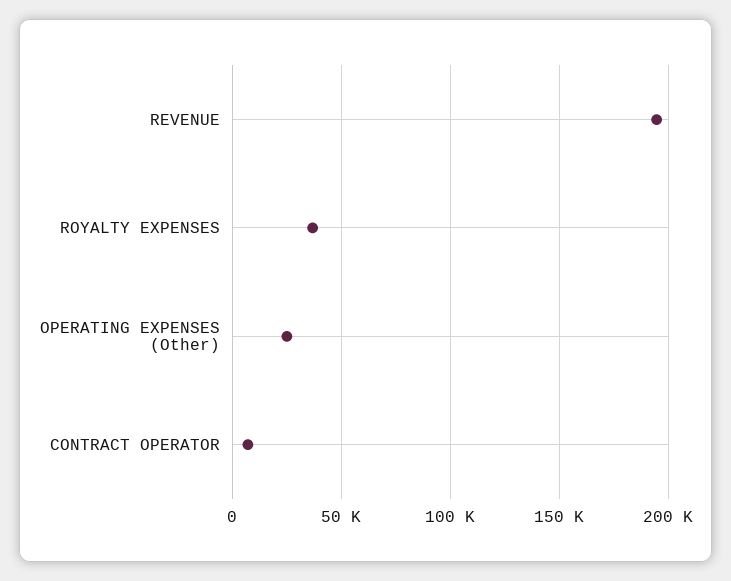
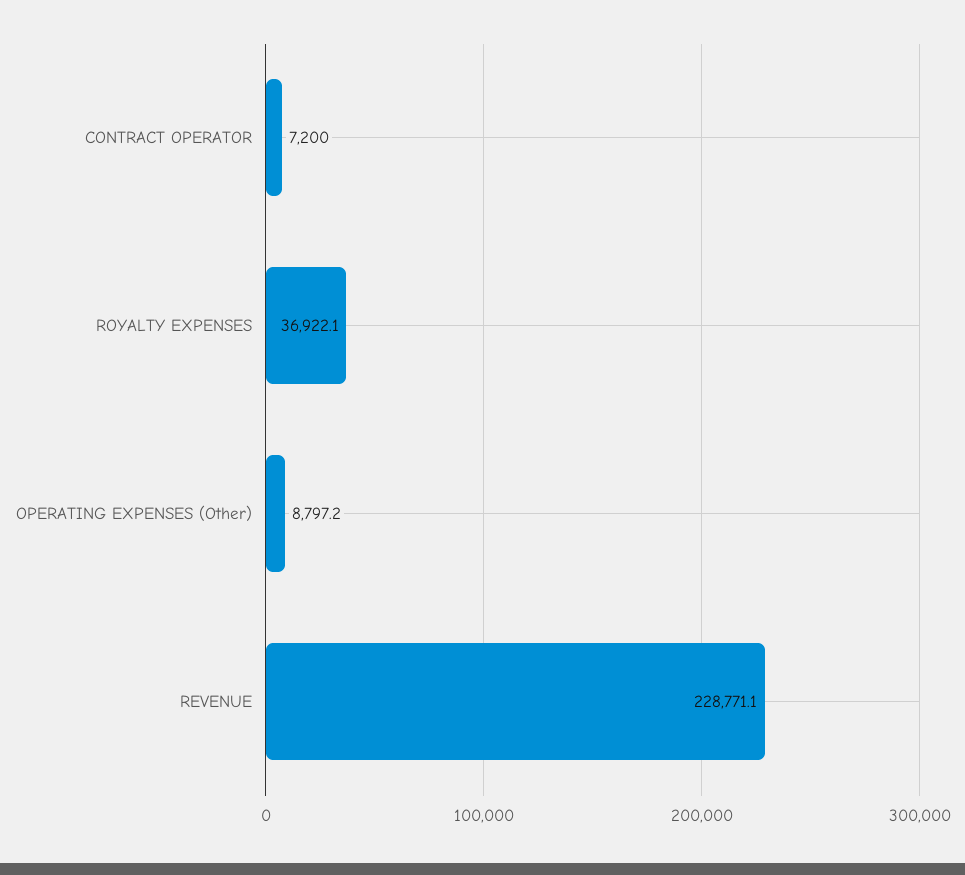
REVENUE: 195000 -> 228771.1
OPERATING EXPENSES (Other): 25000 -> 8797.2

